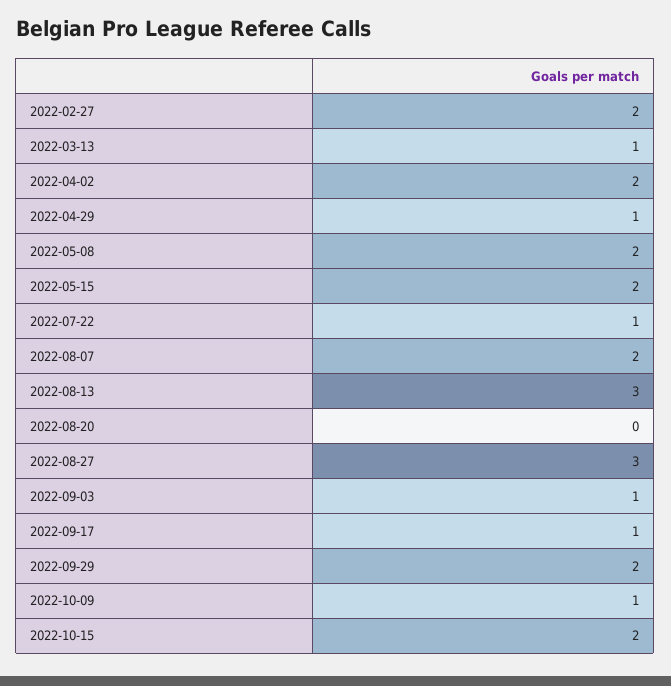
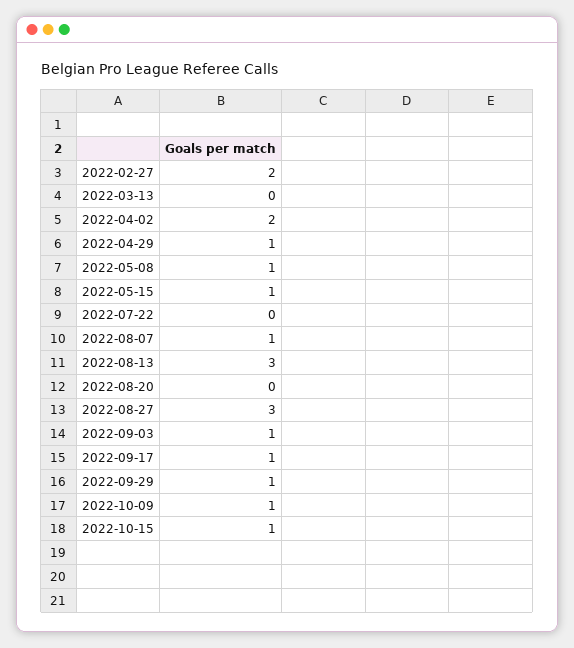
2022-03-13: 1 -> 0
2022-05-08: 2 -> 1
2022-05-15: 2 -> 1
2022-07-22: 1 -> 0
2022-08-07: 2 -> 1
2022-09-29: 2 -> 1
2022-10-15: 2 -> 1

